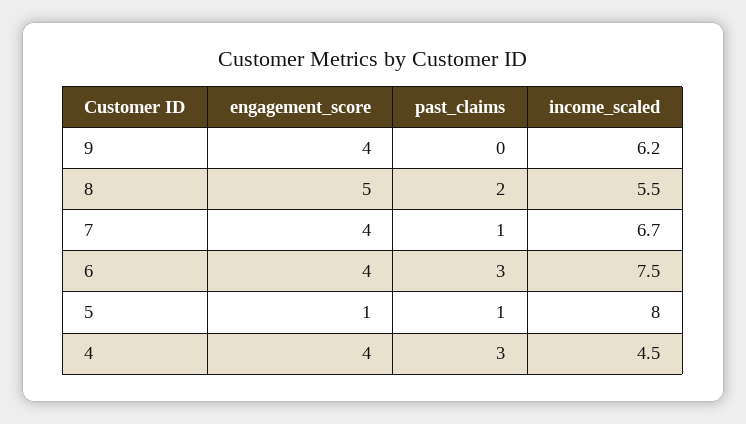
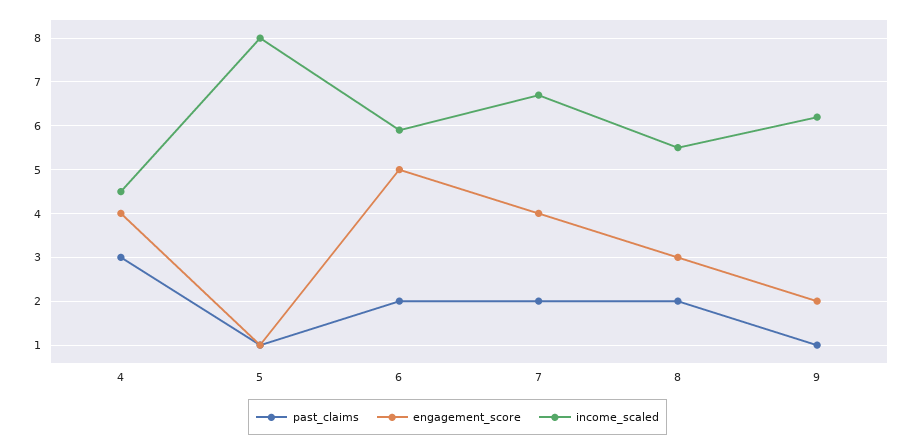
engagement_score, 9: 4 -> 2
past_claims, 9: 0 -> 1
engagement_score, 8: 5 -> 3
past_claims, 7: 1 -> 2
engagement_score, 6: 4 -> 5
past_claims, 6: 3 -> 2
income_scaled, 6: 7.5 -> 6

